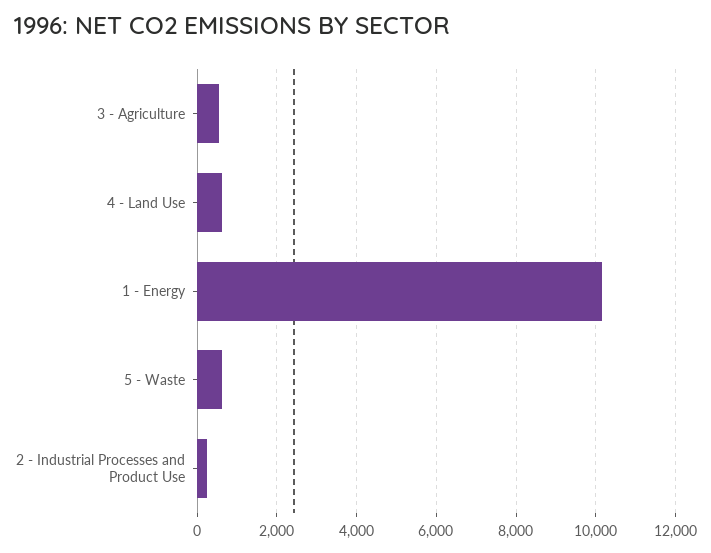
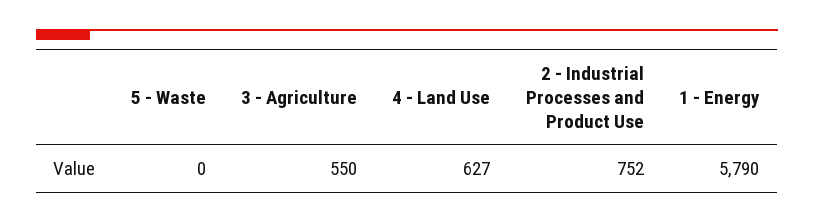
1 - Energy: 10200 -> 5790
5 - Waste: 600 -> 0
2 - Industrial Processes and Product Use: 200 -> 752

